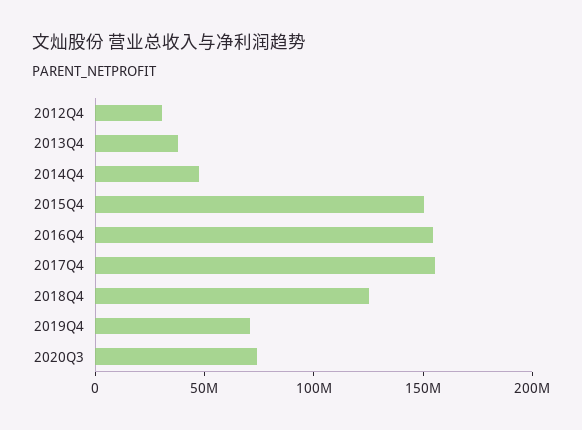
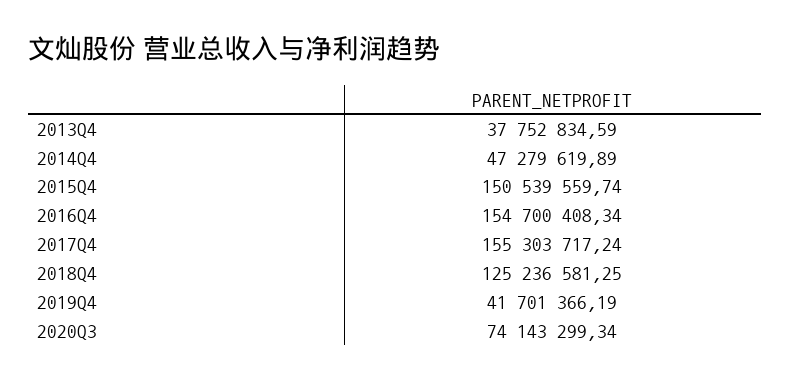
2012Q4: 30000000 -> none
2019Q4: 70000000 -> 41701366.19

